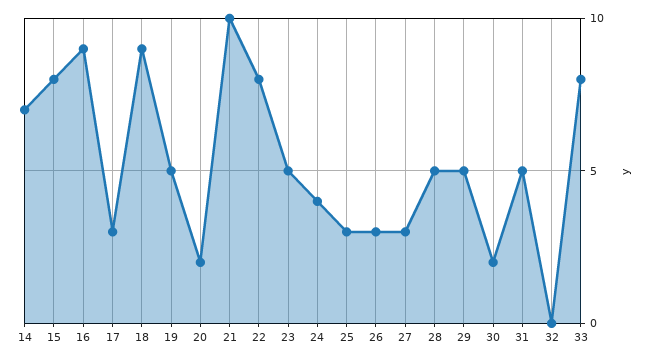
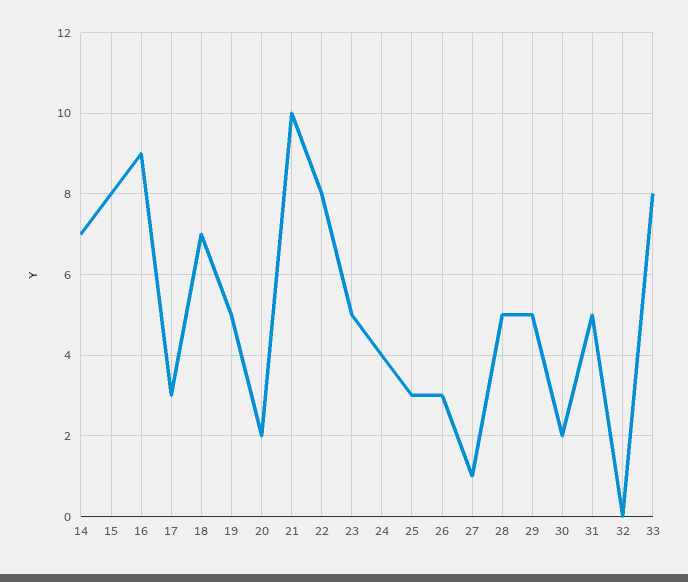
18: 9 -> 7
27: 3 -> 1

